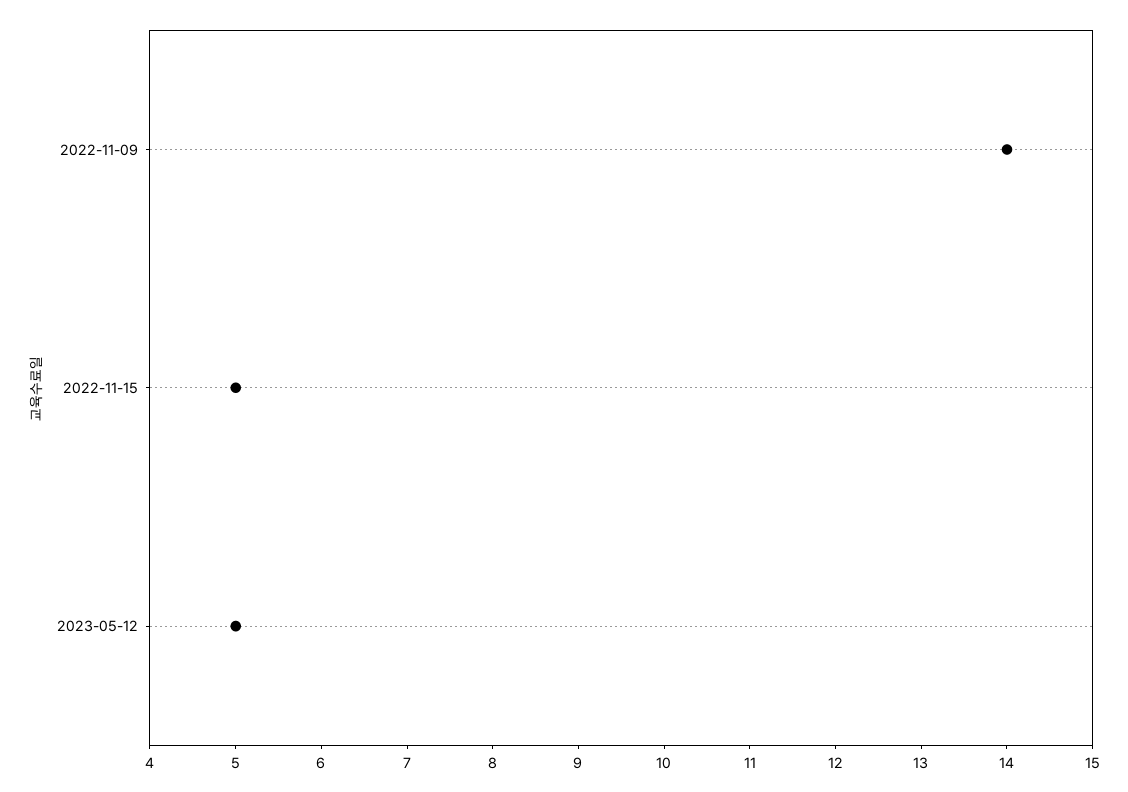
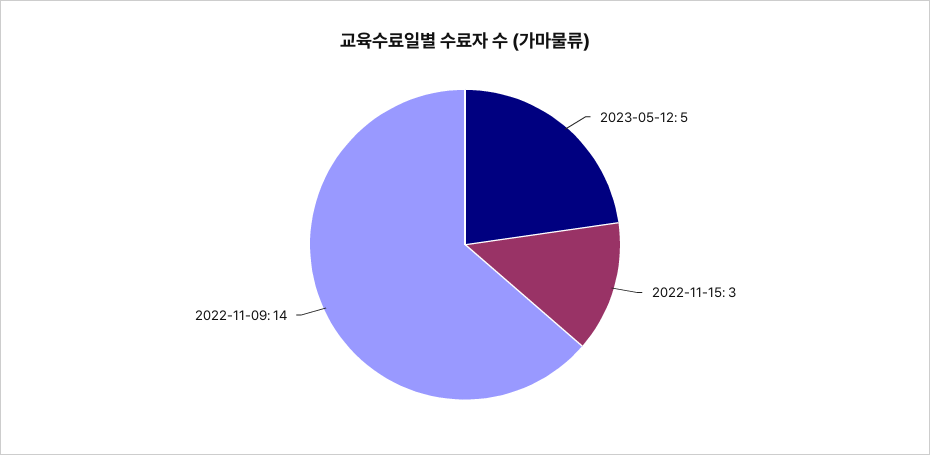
2022-11-15: 5 -> 3

